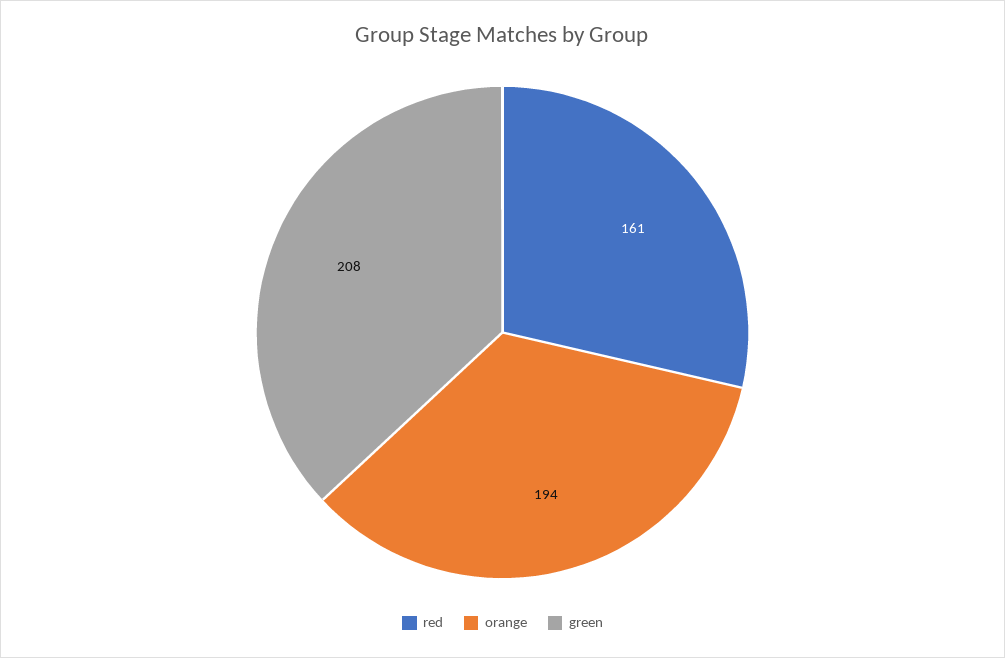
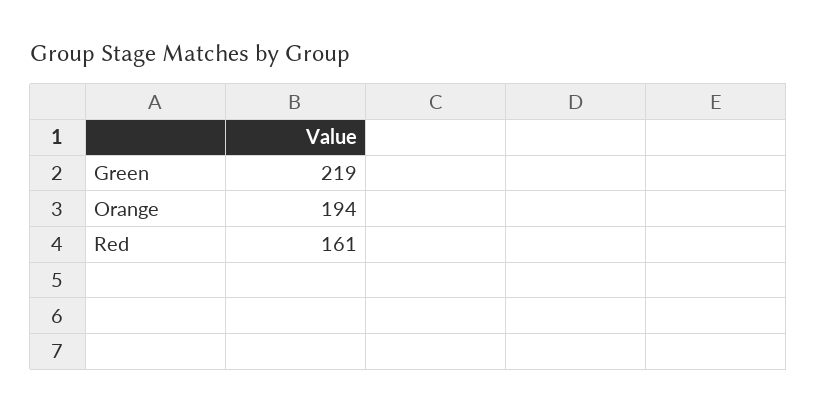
green: 208 -> 219

